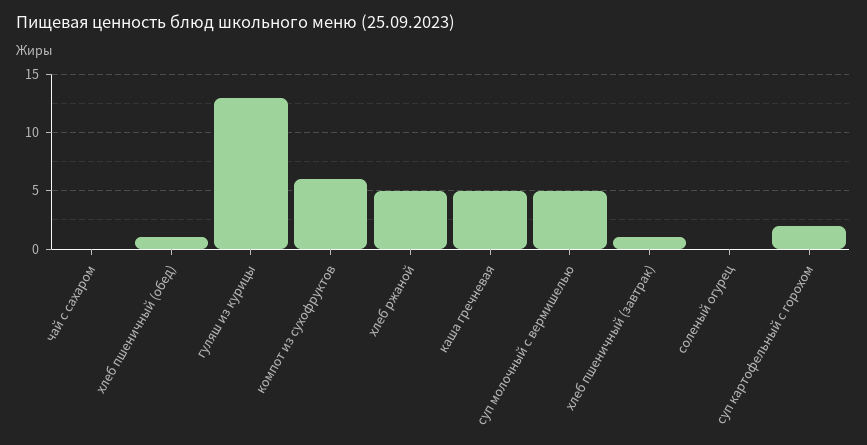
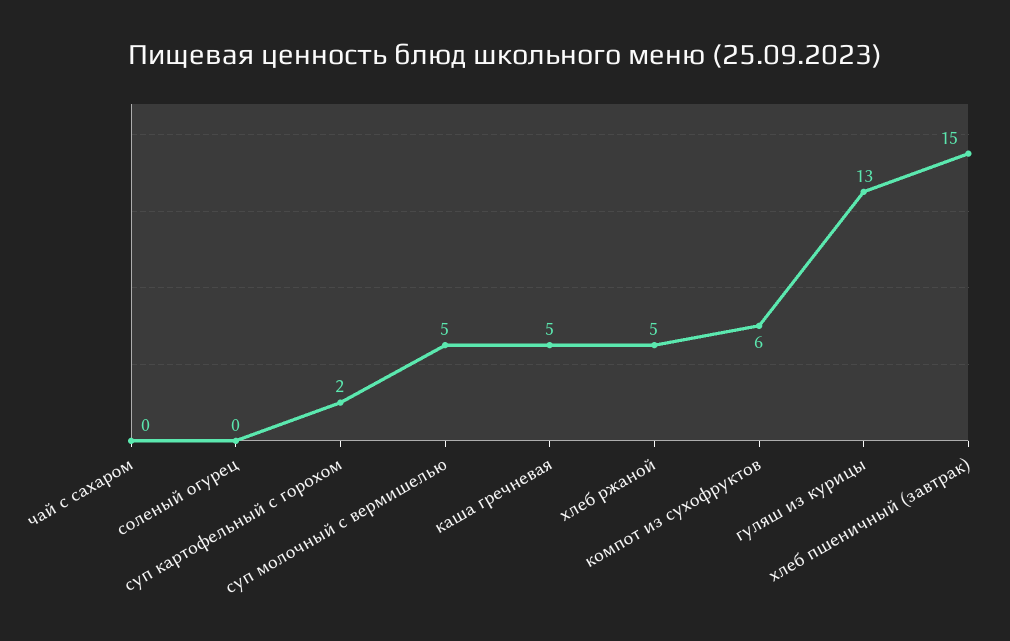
хлеб пшеничный (обед): 1 -> none
хлеб пшеничный (завтрак): 1 -> 15

